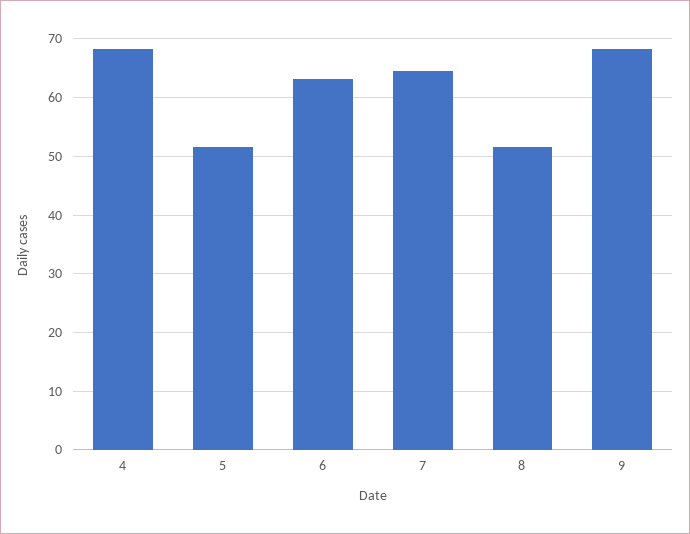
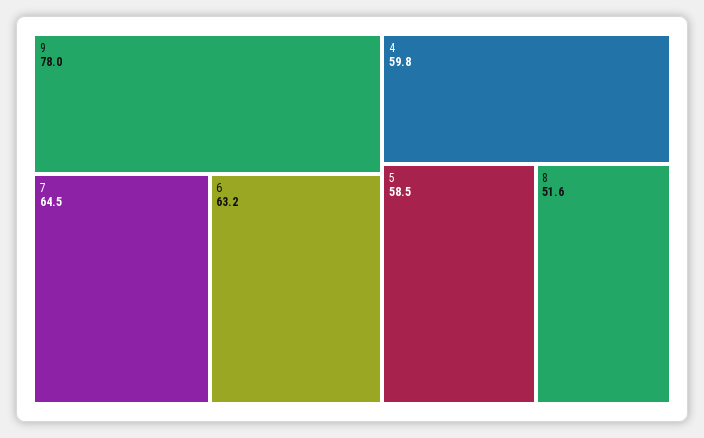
4: 68 -> 59.8
5: 52 -> 58.5
9: 68 -> 78

